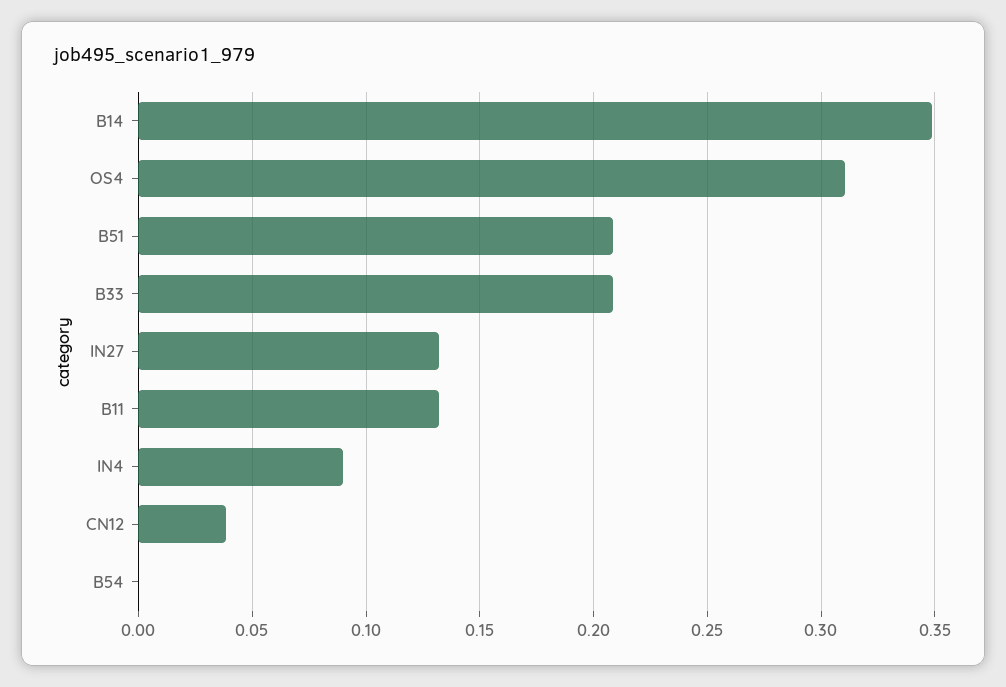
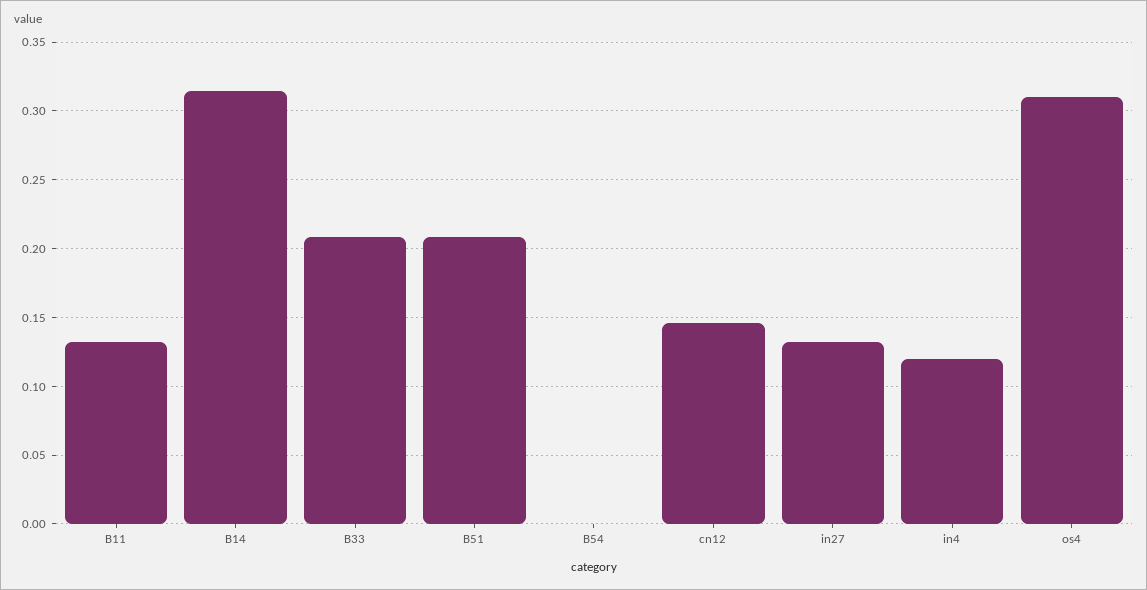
B14: 0.35 -> 0.315
IN4: 0.09 -> 0.12
CN12: 0.04 -> 0.145

